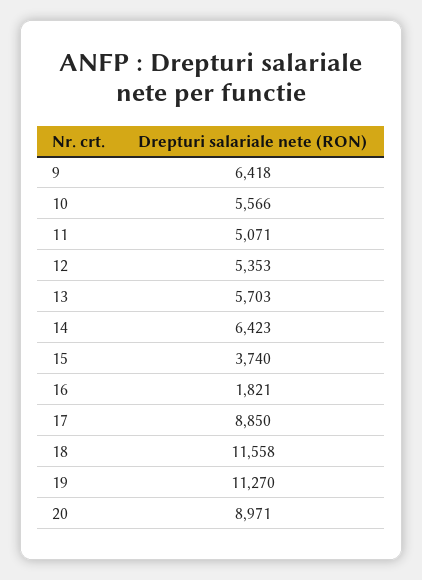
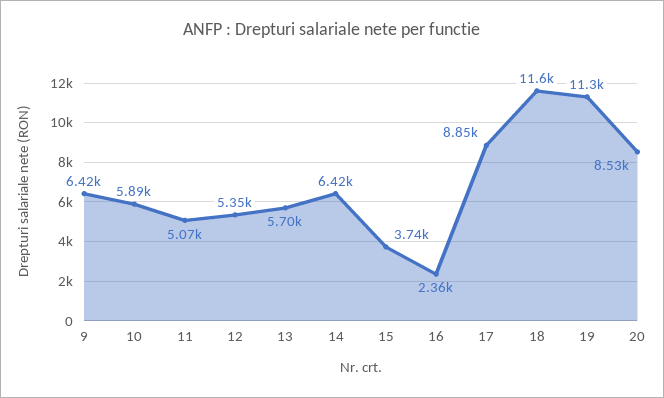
10: 5566 -> 5890
16: 1821 -> 2360
20: 8971 -> 8530

